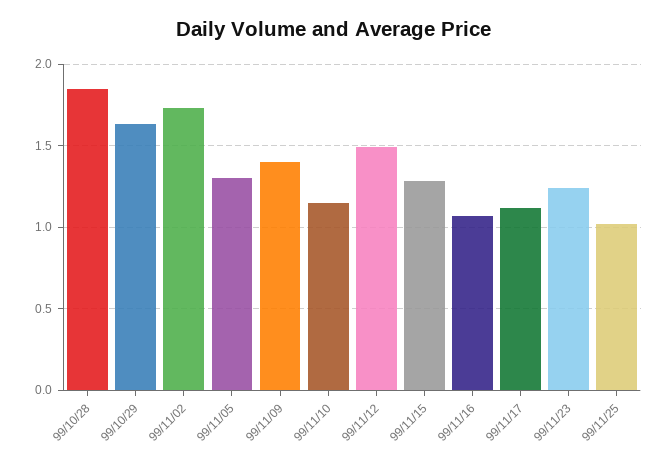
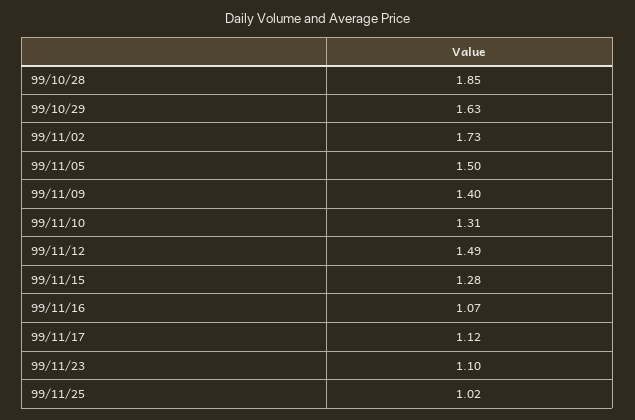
99/11/05: 1.3 -> 1.5
99/11/10: 1.15 -> 1.31
99/11/23: 1.25 -> 1.1

